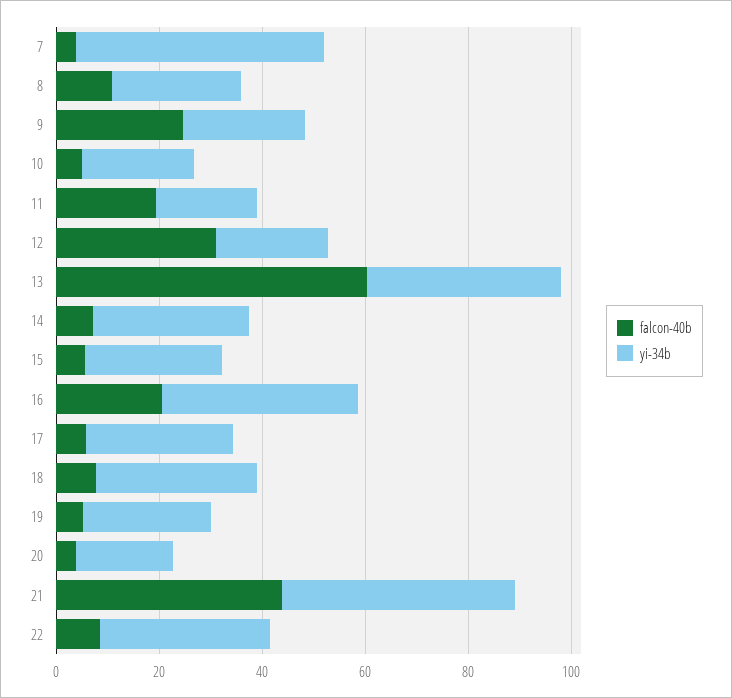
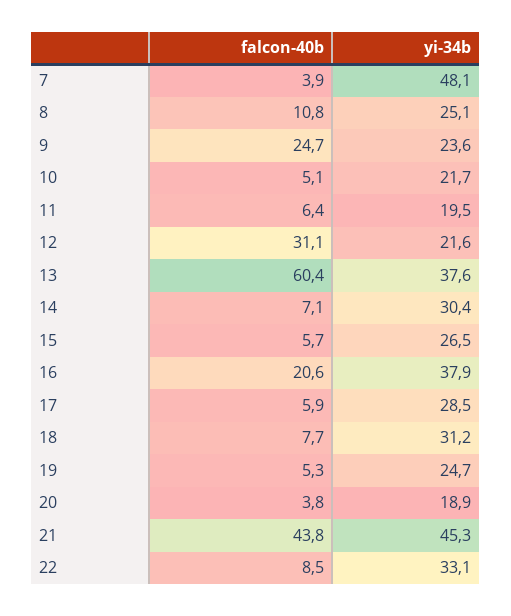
falcon-40b, 11: 20 -> 6.4

